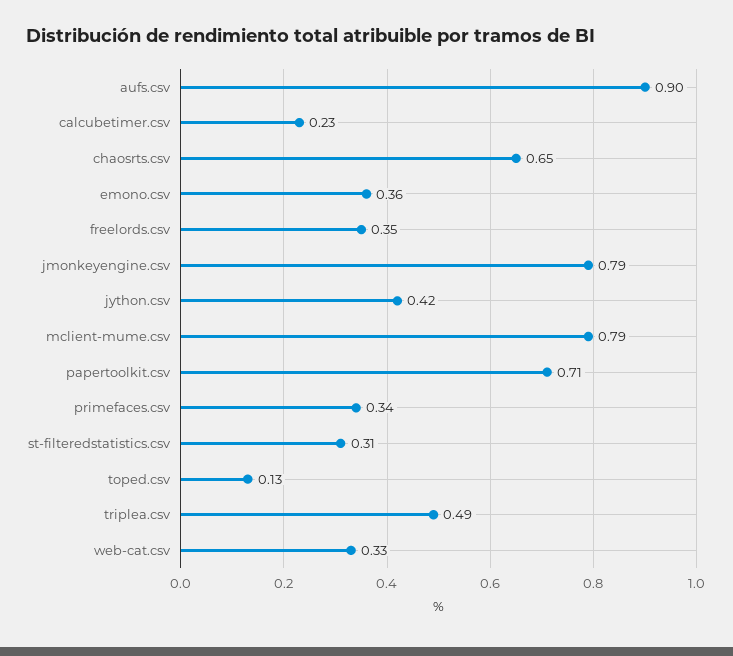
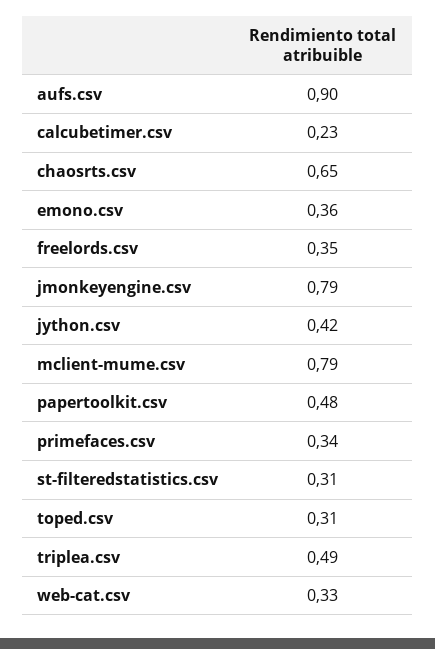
papertoolkit.csv: 0.71 -> 0.48
toped.csv: 0.13 -> 0.31

